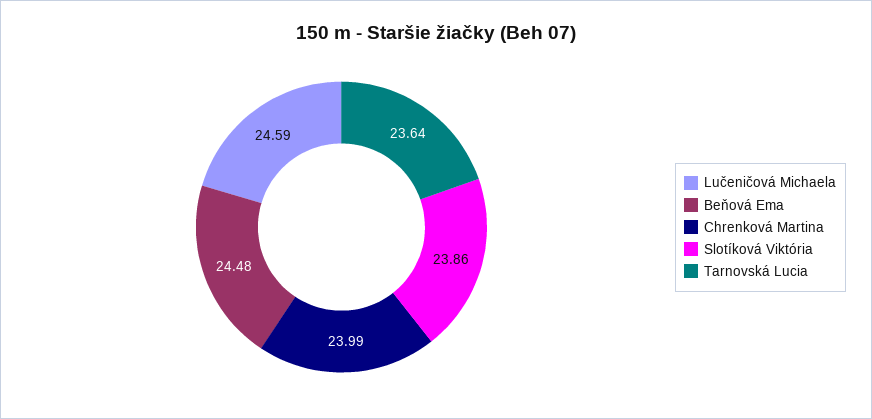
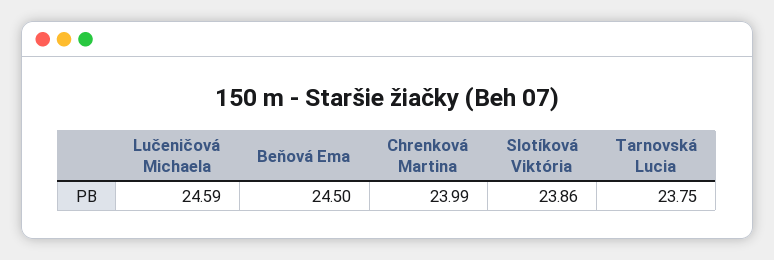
Beňová Ema: 24.48 -> 24.5
Tarnovská Lucia: 23.64 -> 23.75

